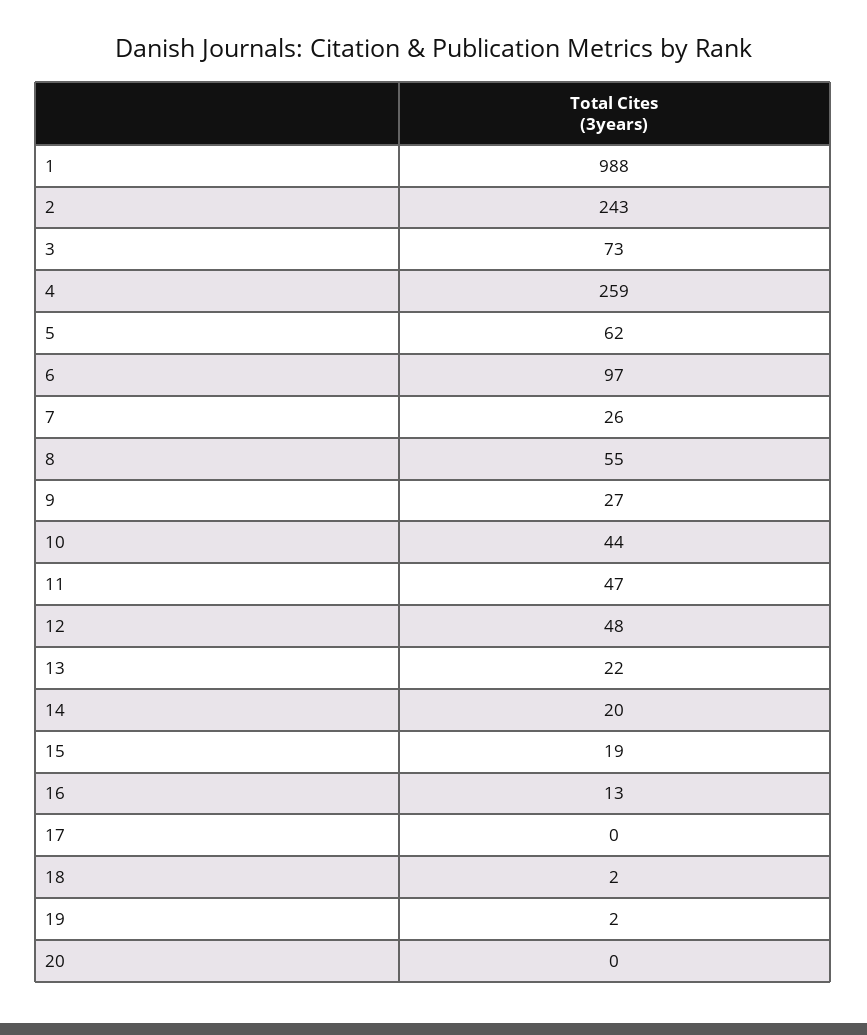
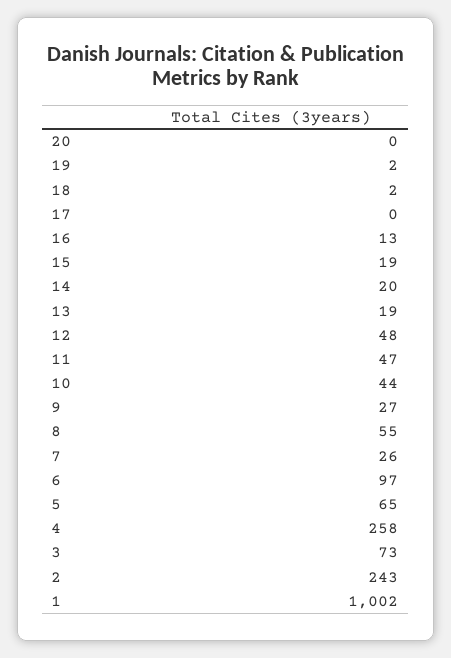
1: 988 -> 1002
4: 259 -> 258
5: 62 -> 65
13: 22 -> 19

